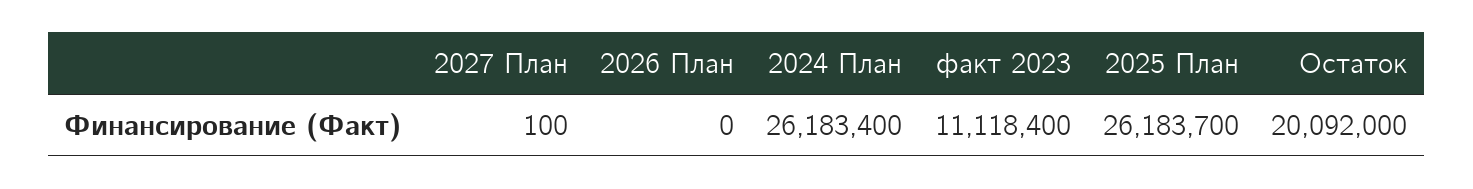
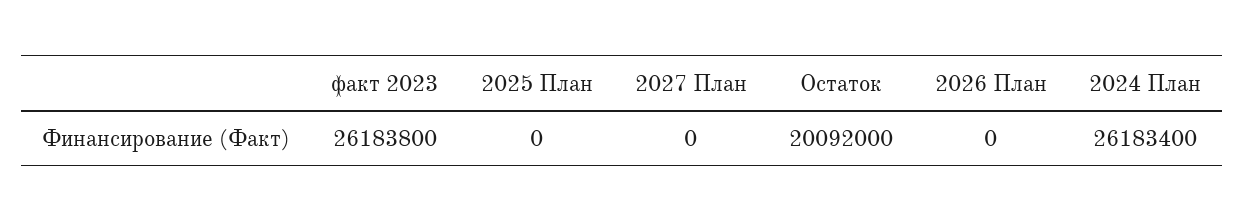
2027 План: 100 -> 0
факт 2023: 11118400 -> 26183800
2025 План: 26183700 -> 0

